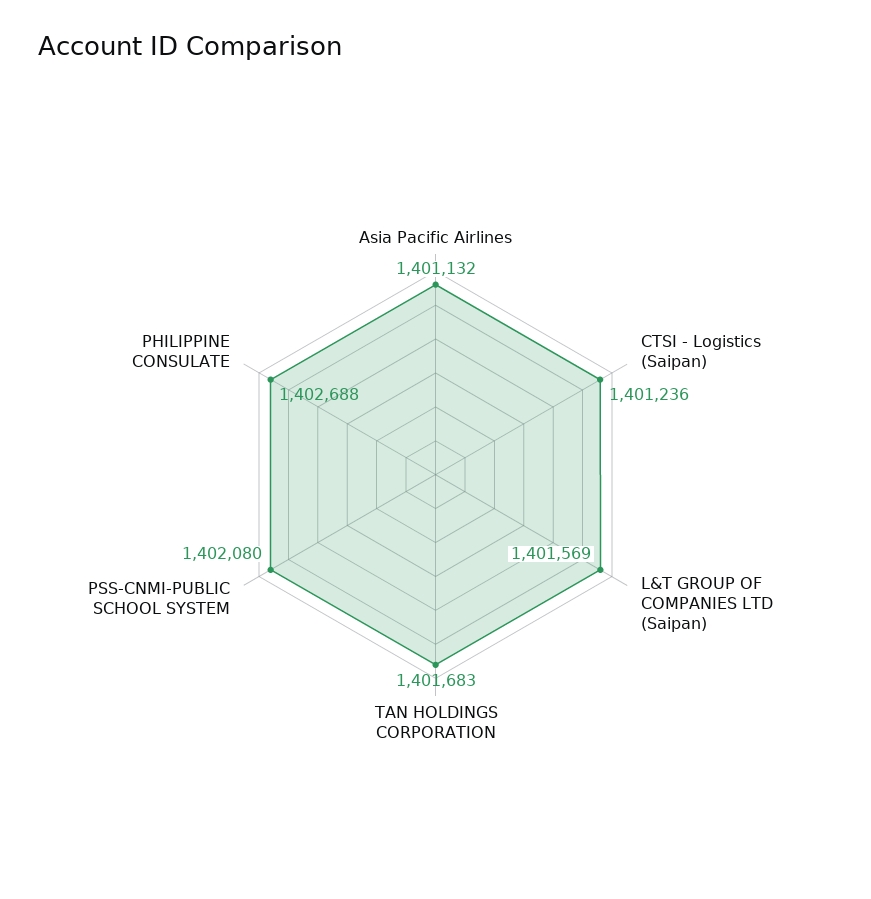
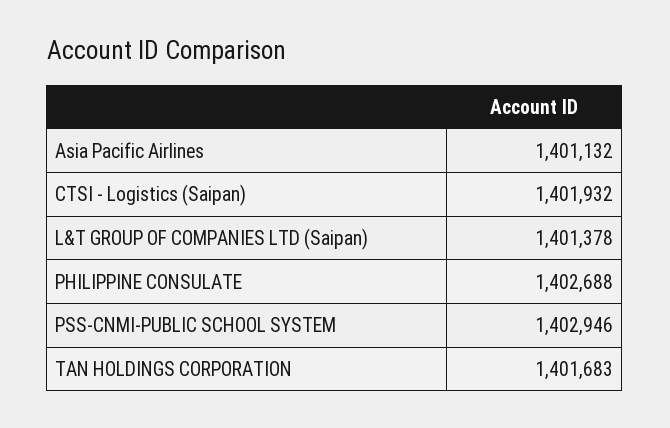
CTSI - Logistics (Saipan): 1401236 -> 1401932
L&T GROUP OF COMPANIES LTD (Saipan): 1401569 -> 1401378
PSS-CNMI-PUBLIC SCHOOL SYSTEM: 1402080 -> 1402946

